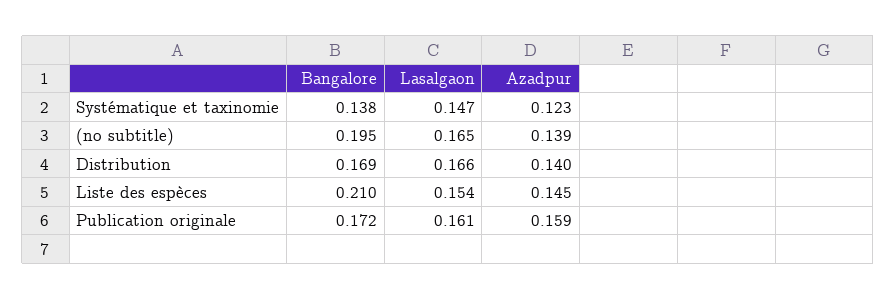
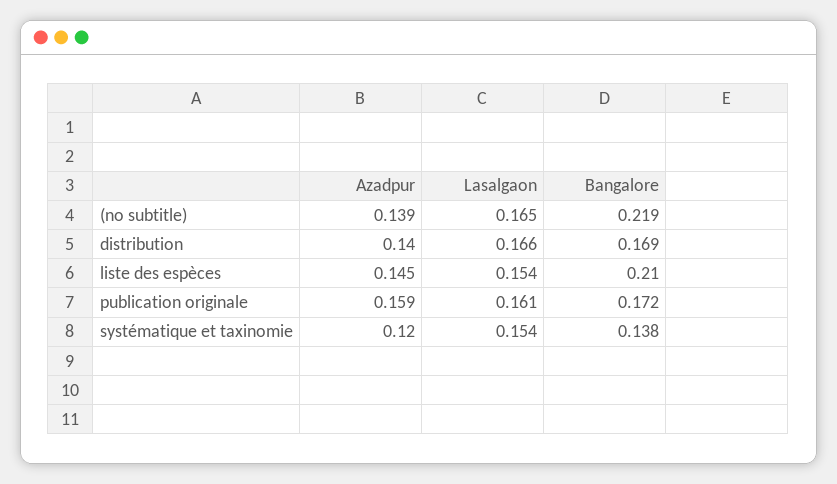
Lasalgaon, Systématique et taxinomie: 0.147 -> 0.154
Azadpur, Systématique et taxinomie: 0.123 -> 0.12
Bangalore, (no subtitle): 0.195 -> 0.219

